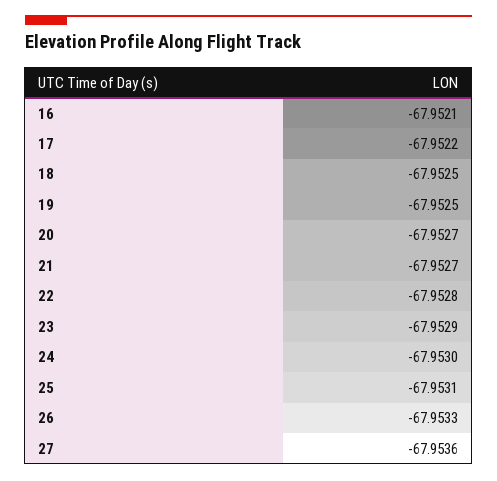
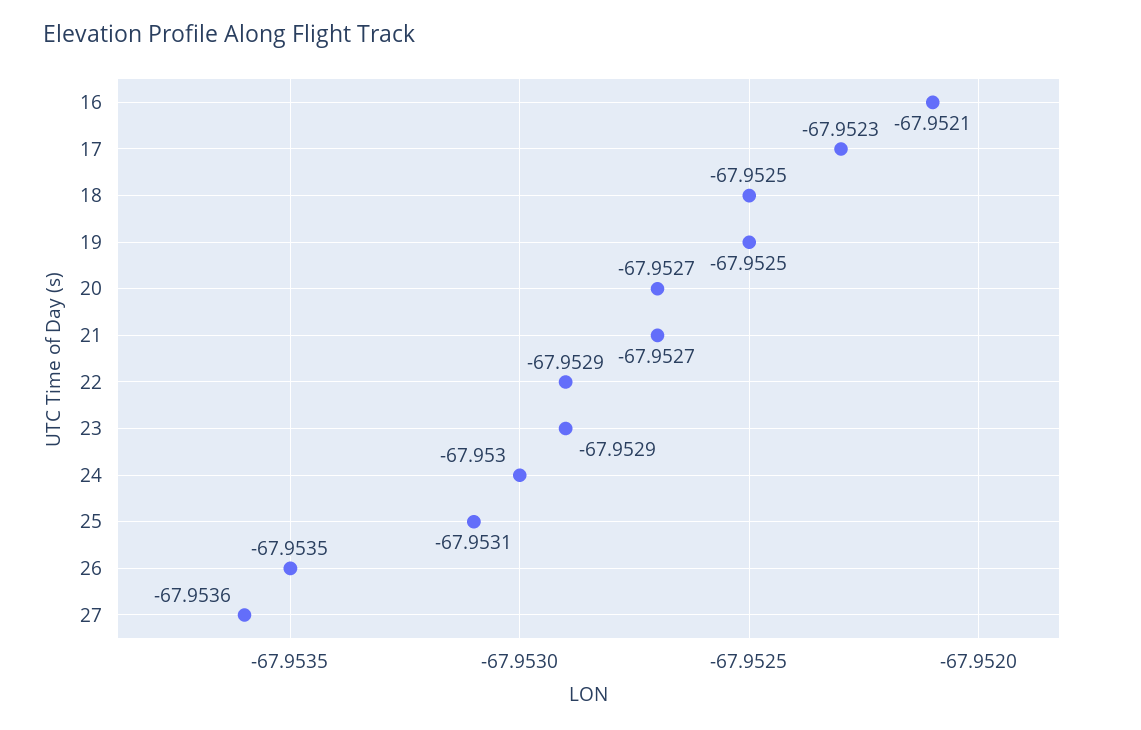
17: -67.9522 -> -67.9523
22: -67.9528 -> -67.9529
26: -67.9533 -> -67.9535

